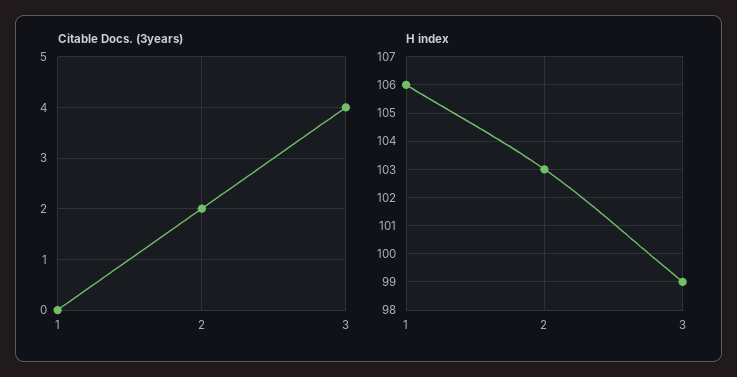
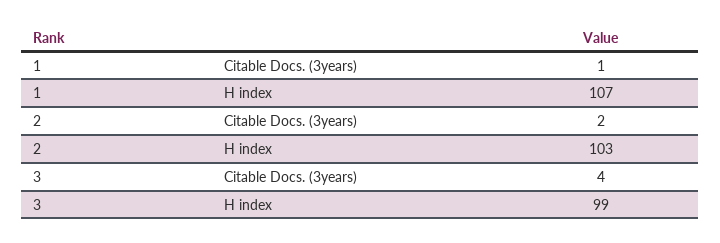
Citable Docs. (3years), 1: 0 -> 1
H index, 1: 106 -> 107

